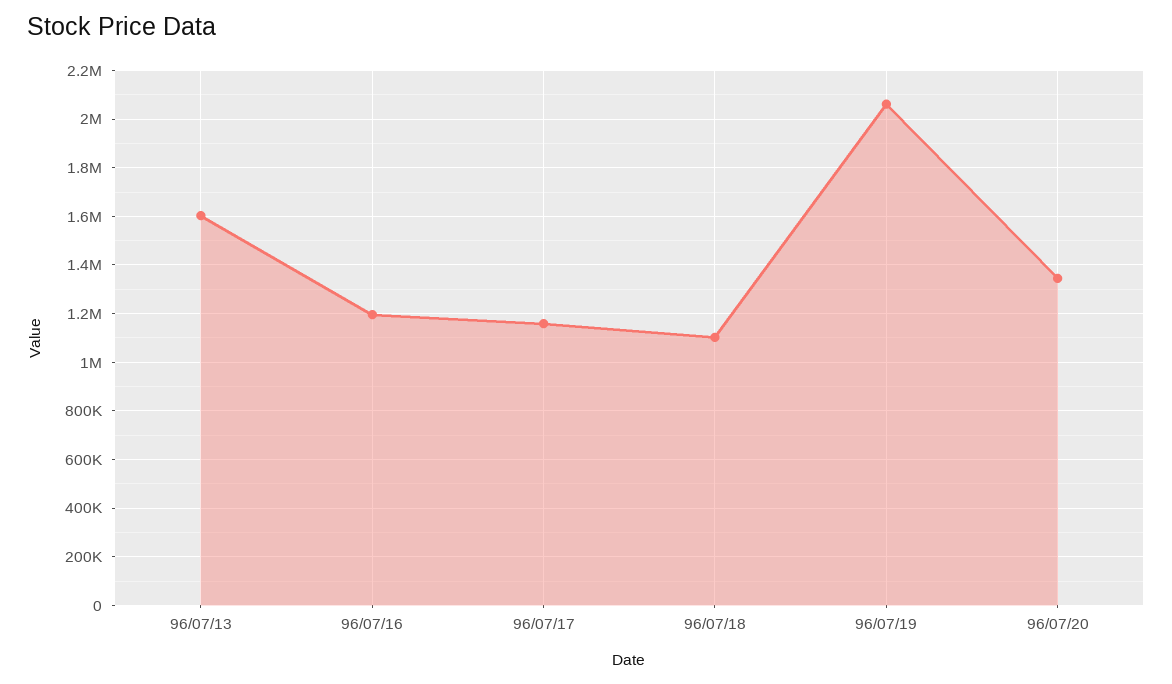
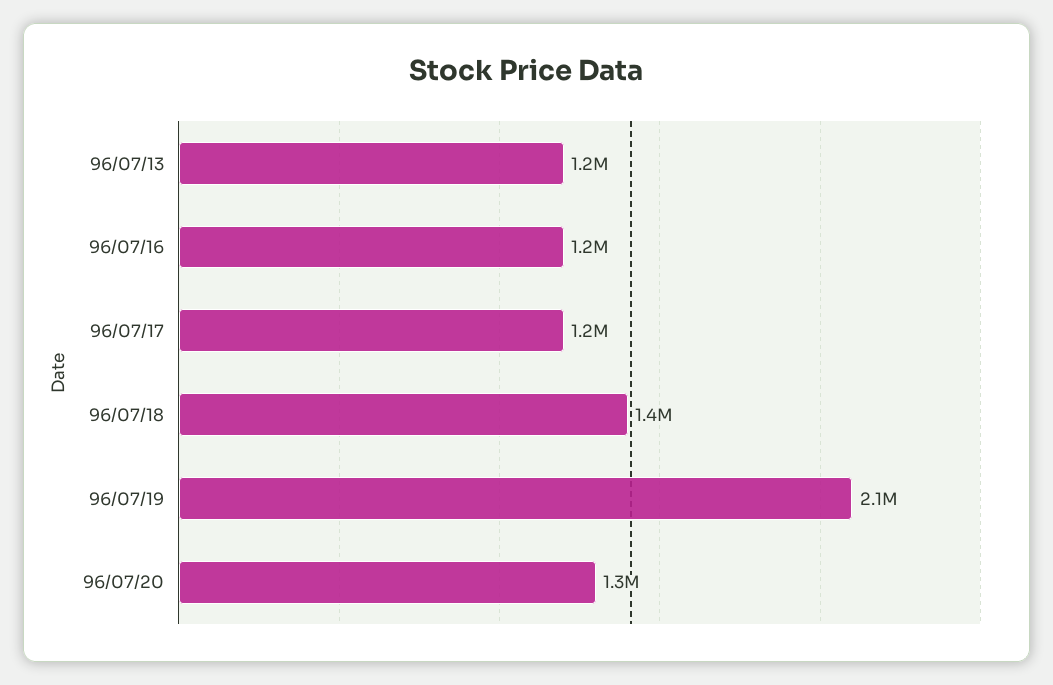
96/07/13: 1600000 -> 1200000
96/07/18: 1100000 -> 1400000

